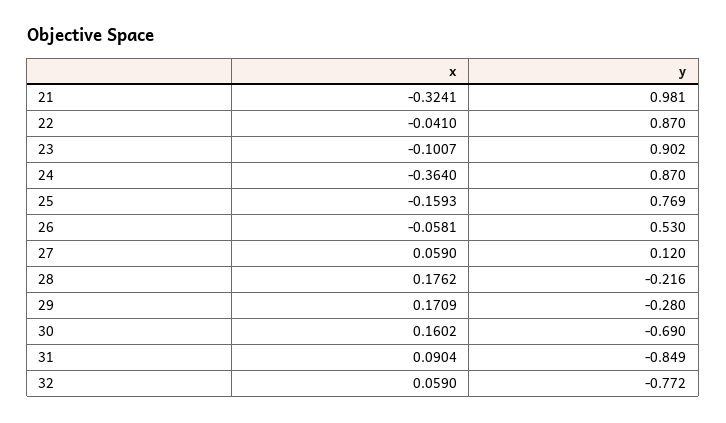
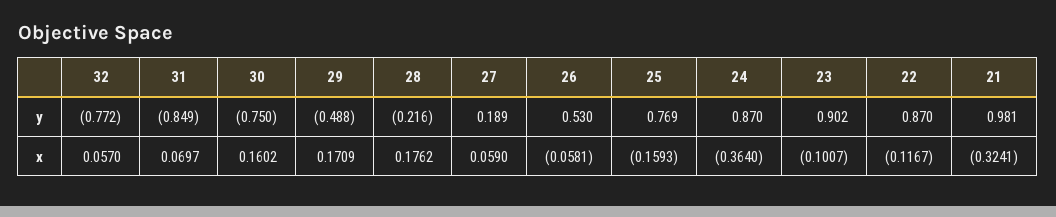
x, 22: -0.041 -> -0.1167
y, 27: 0.12 -> 0.189
y, 29: -0.28 -> -0.488
y, 30: -0.69 -> -0.75
x, 31: 0.0904 -> 0.0697
x, 32: 0.059 -> 0.057

